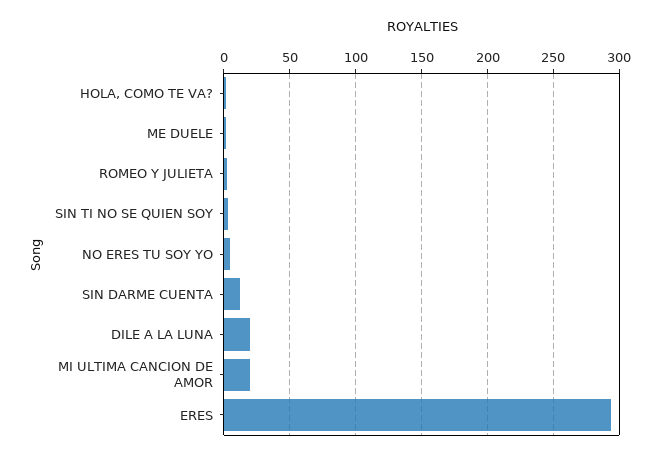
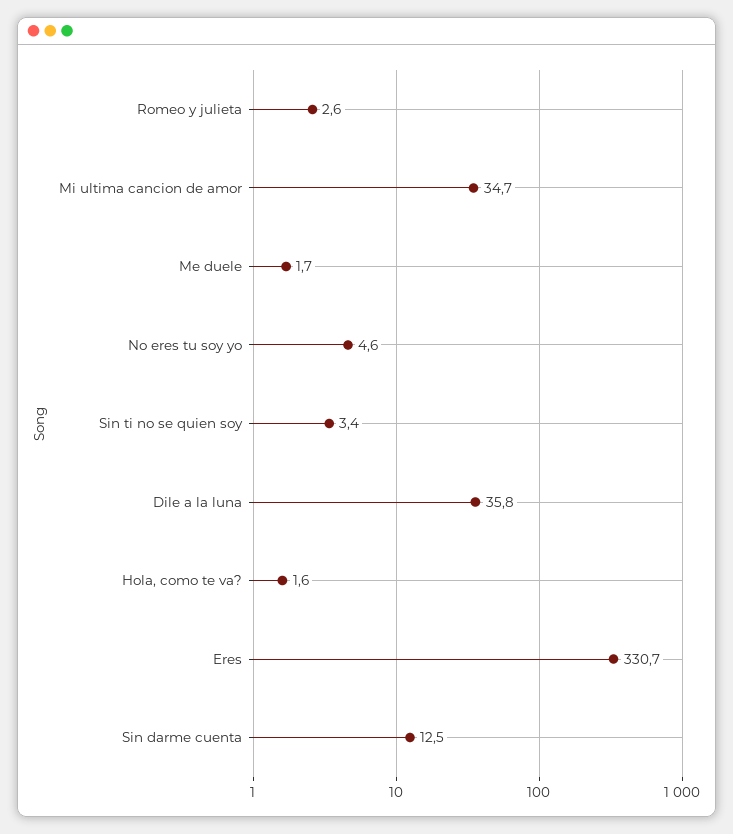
DILE A LA LUNA: 20 -> 35.8
MI ULTIMA CANCION DE AMOR: 20 -> 34.7
ERES: 295 -> 330.7

